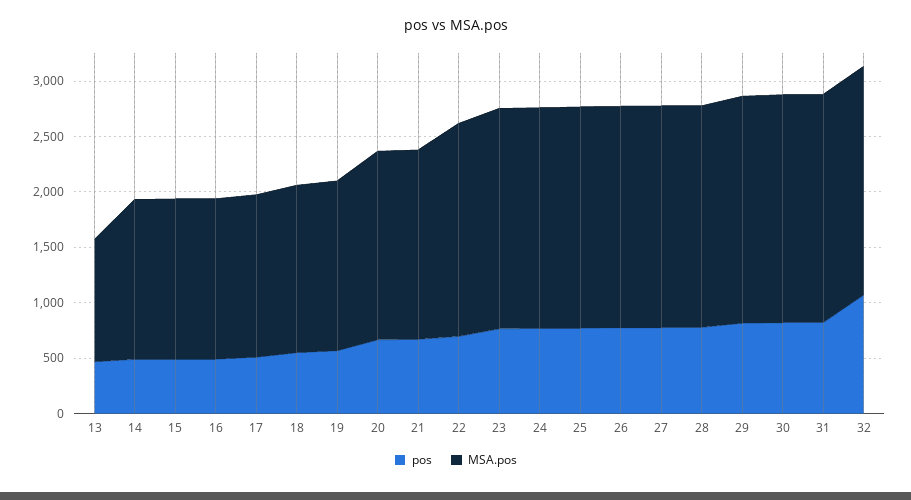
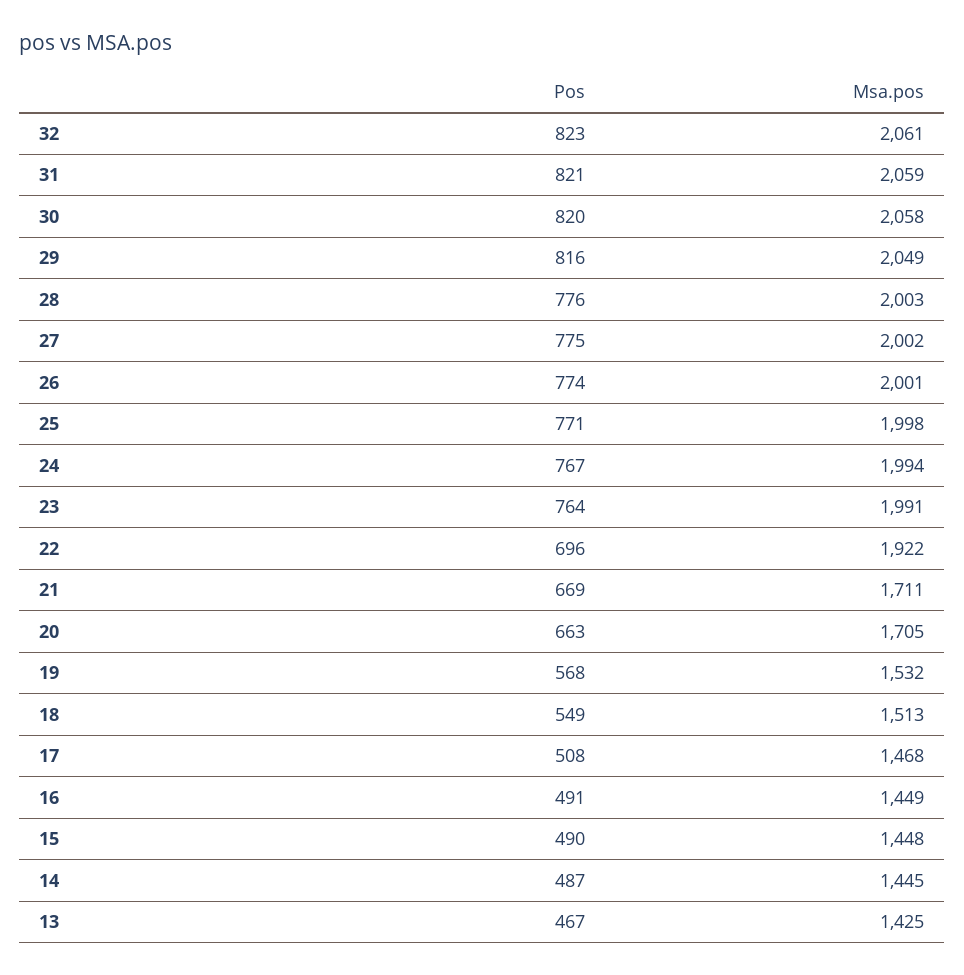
MSA.pos, 13: 1100 -> 1425
pos, 32: 1100 -> 823

